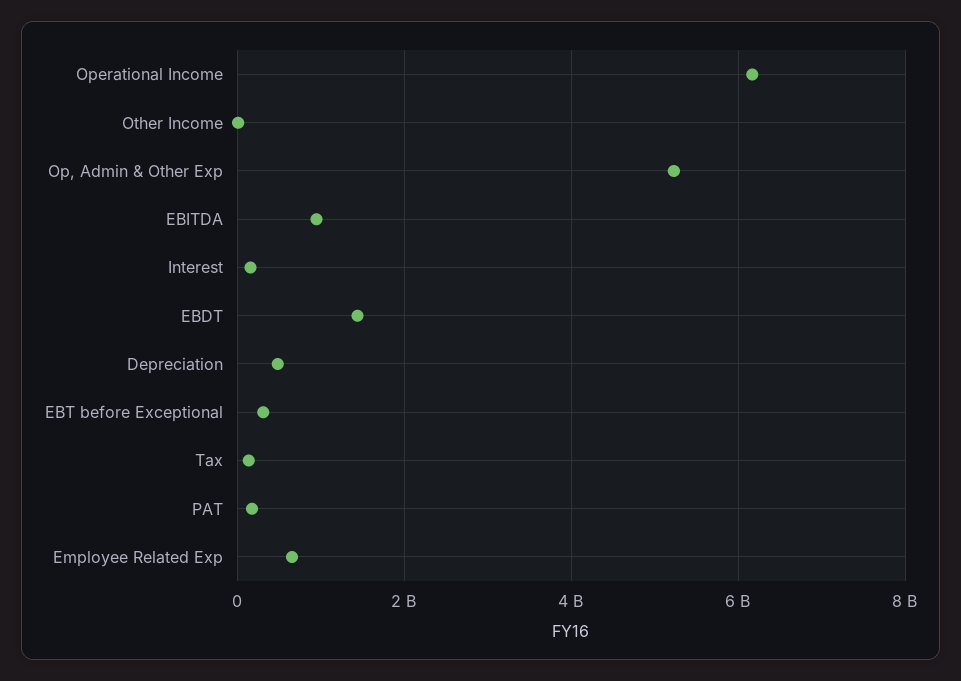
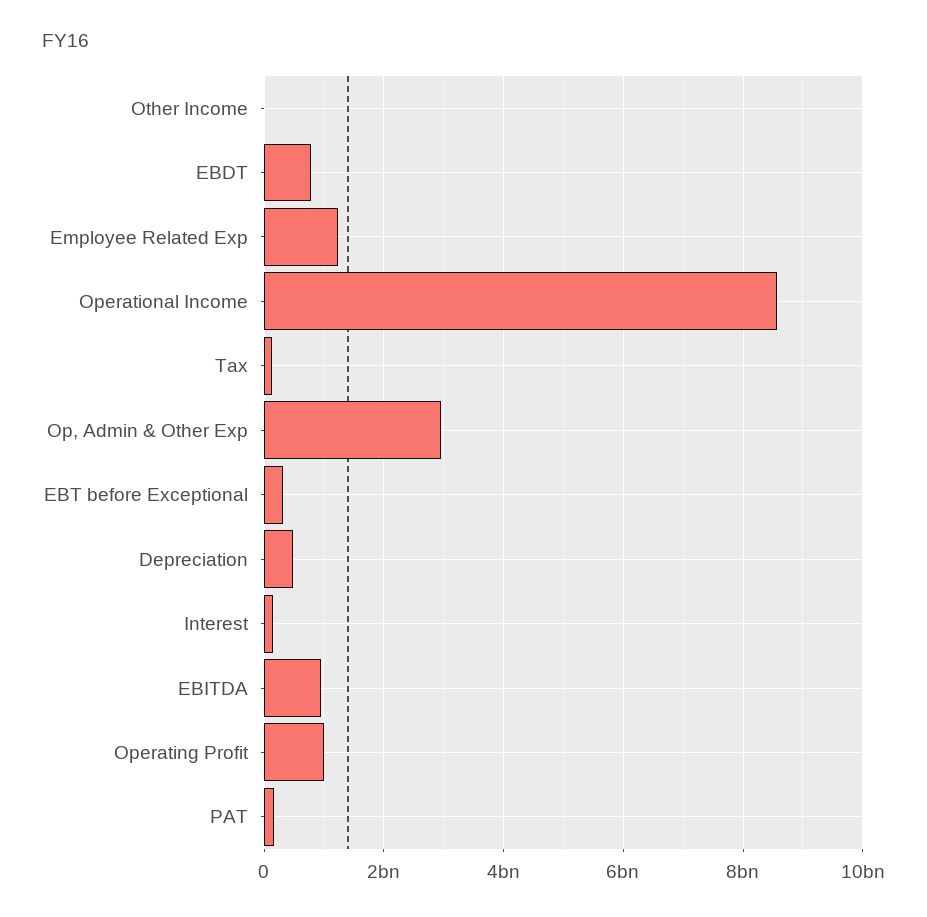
Operational Income: 6200000000 -> 8600000000
Op, Admin & Other Exp: 5200000000 -> 3000000000
EBDT: 1400000000 -> 800000000
Employee Related Exp: 600000000 -> 1200000000
Operating Profit: none -> 1000000000

